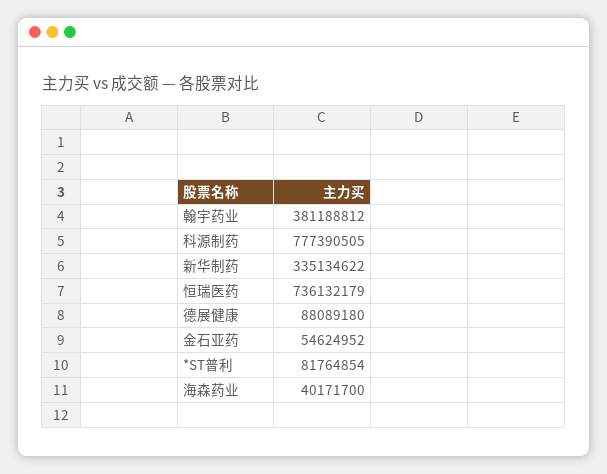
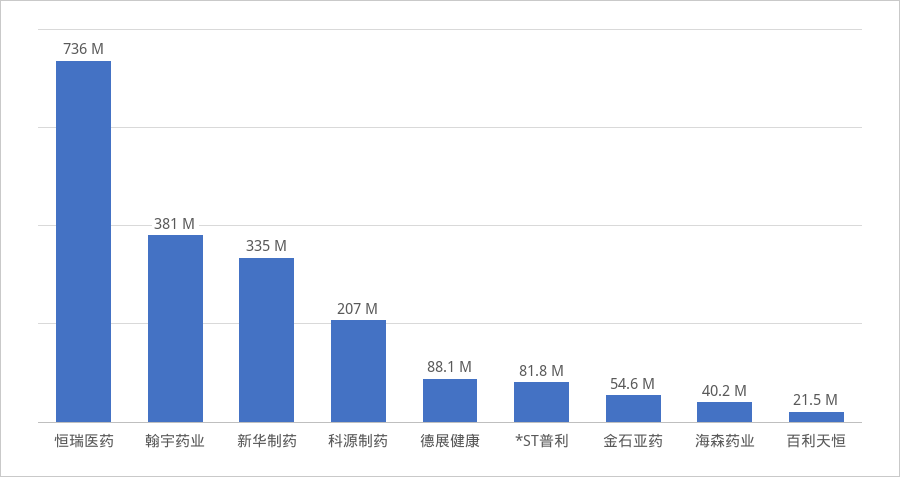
科源制药: 777390505 -> 207000000
百利天恒: none -> 21500000

